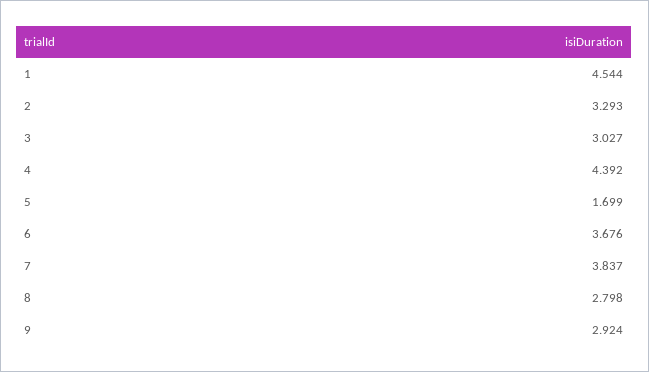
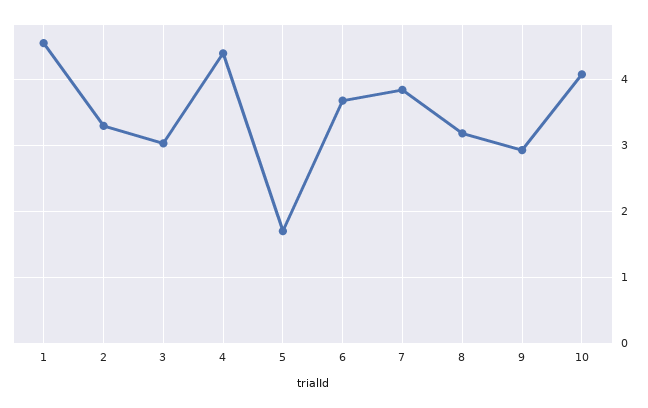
8: 2.798 -> 3.2
10: none -> 4.1

